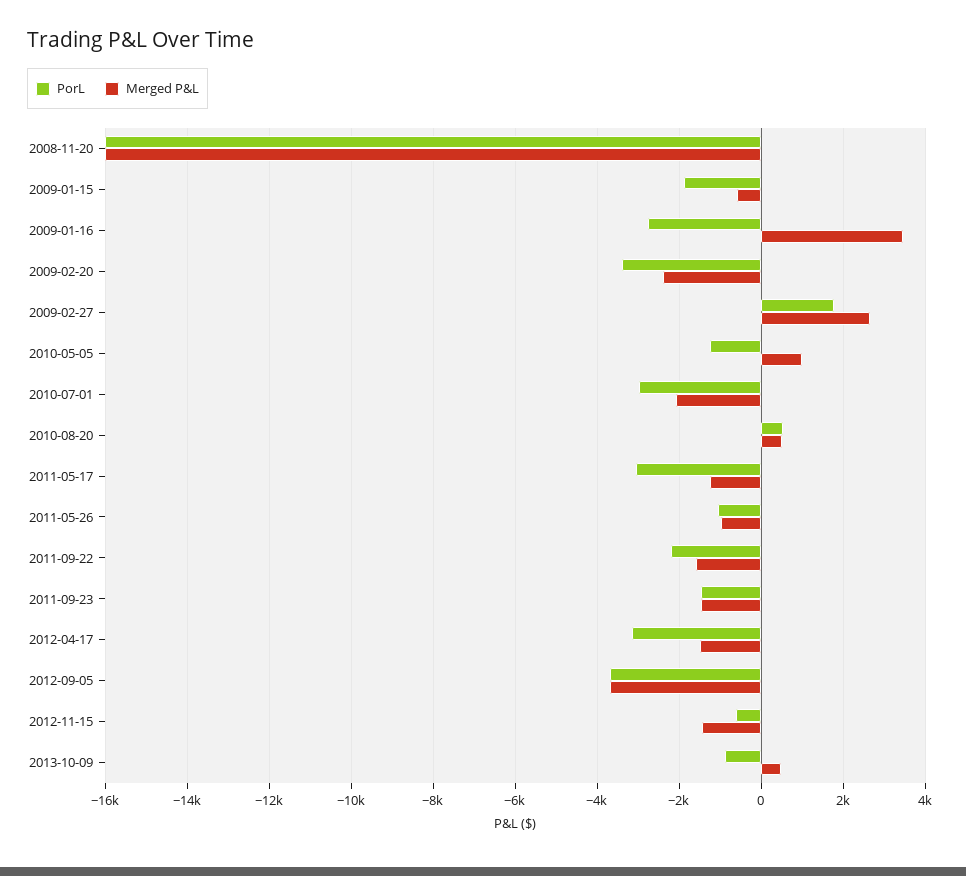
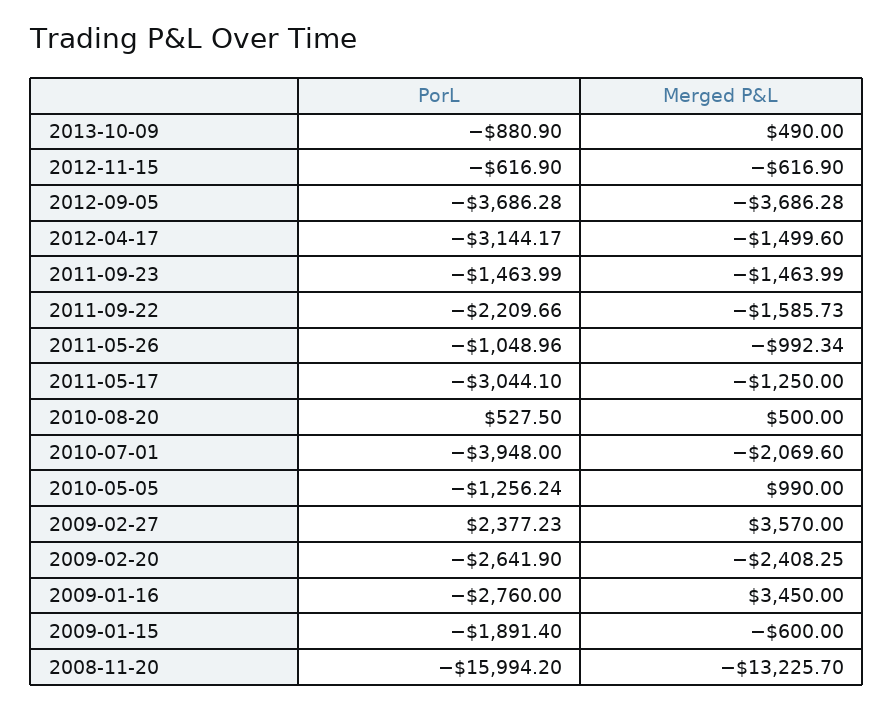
Merged P&L, 2008-11-20: -16000 -> -13225.7
PorL, 2009-02-20: -3400 -> -2641.9
PorL, 2009-02-27: 1800 -> 2377.23
Merged P&L, 2009-02-27: 2600 -> 3570
PorL, 2010-07-01: -3000 -> -3948
Merged P&L, 2012-11-15: -1400 -> -616.9

